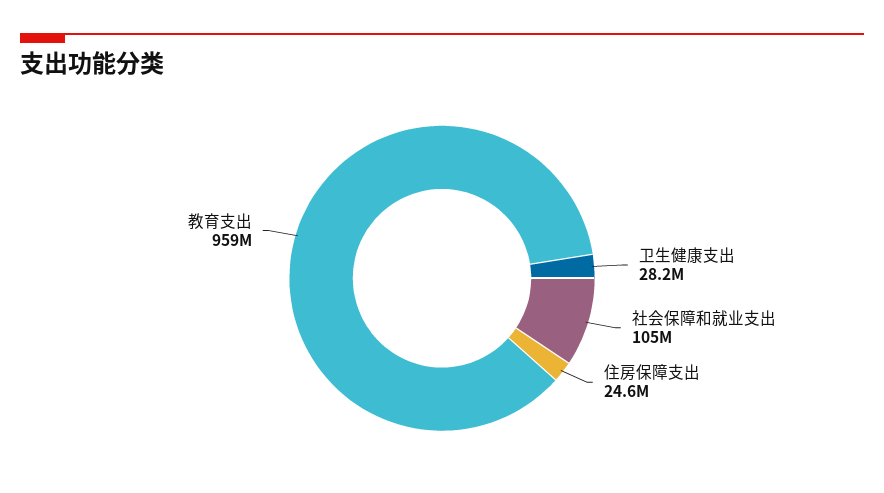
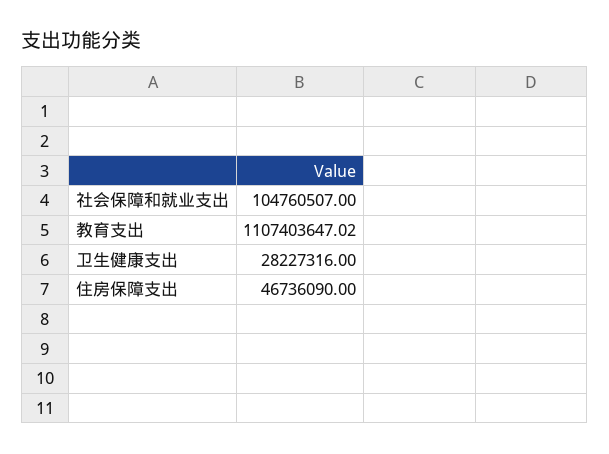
住房保障支出: 24600000 -> 46736090
教育支出: 959000000 -> 1107403647.02

